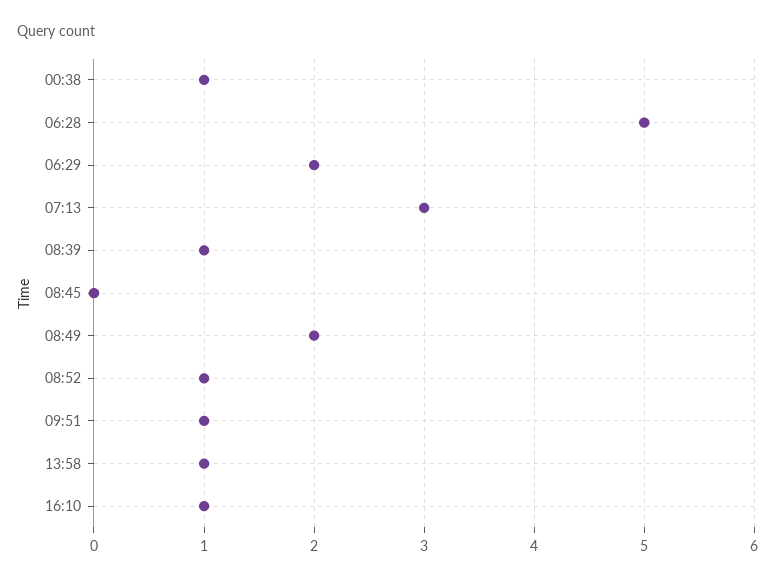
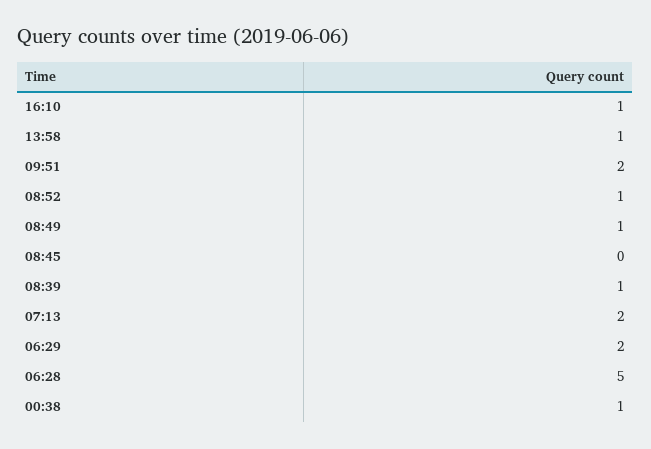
07:13: 3 -> 2
08:49: 2 -> 1
09:51: 1 -> 2

